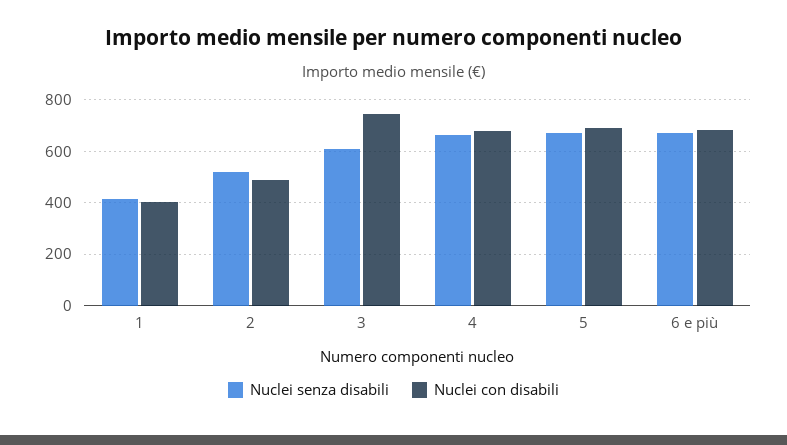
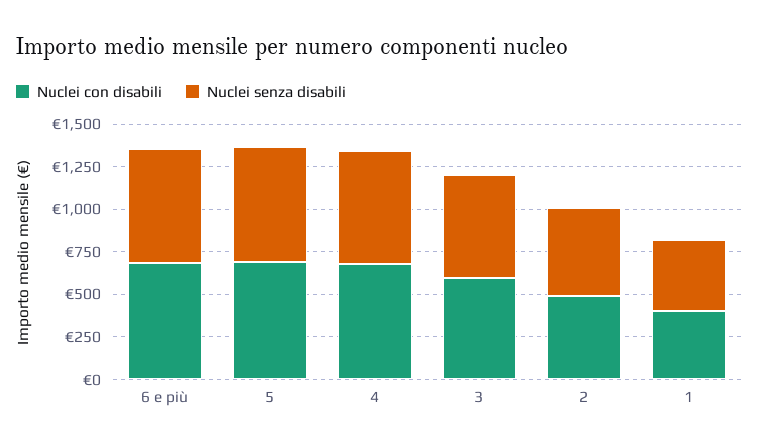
Nuclei con disabili, 3: 750 -> 600

